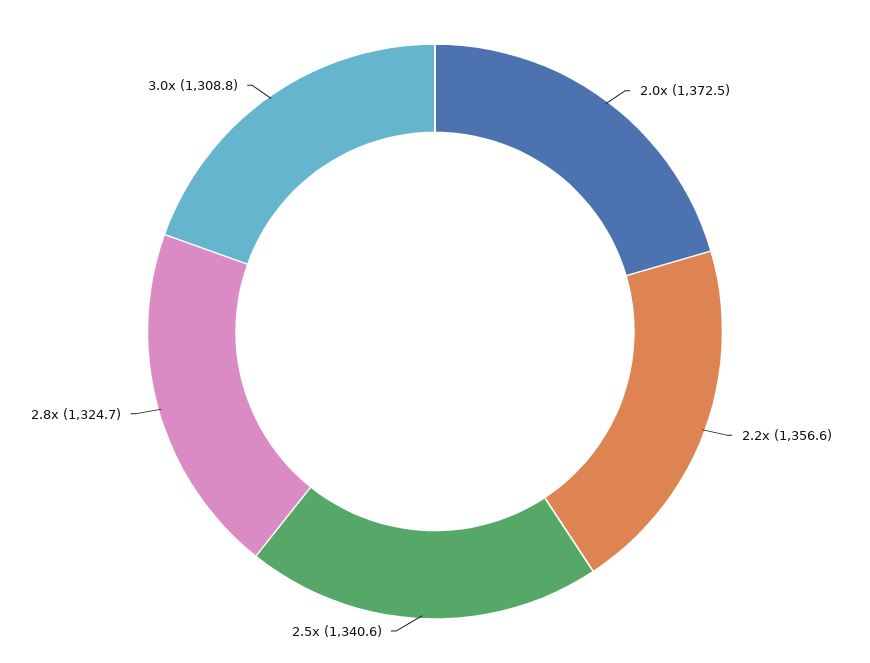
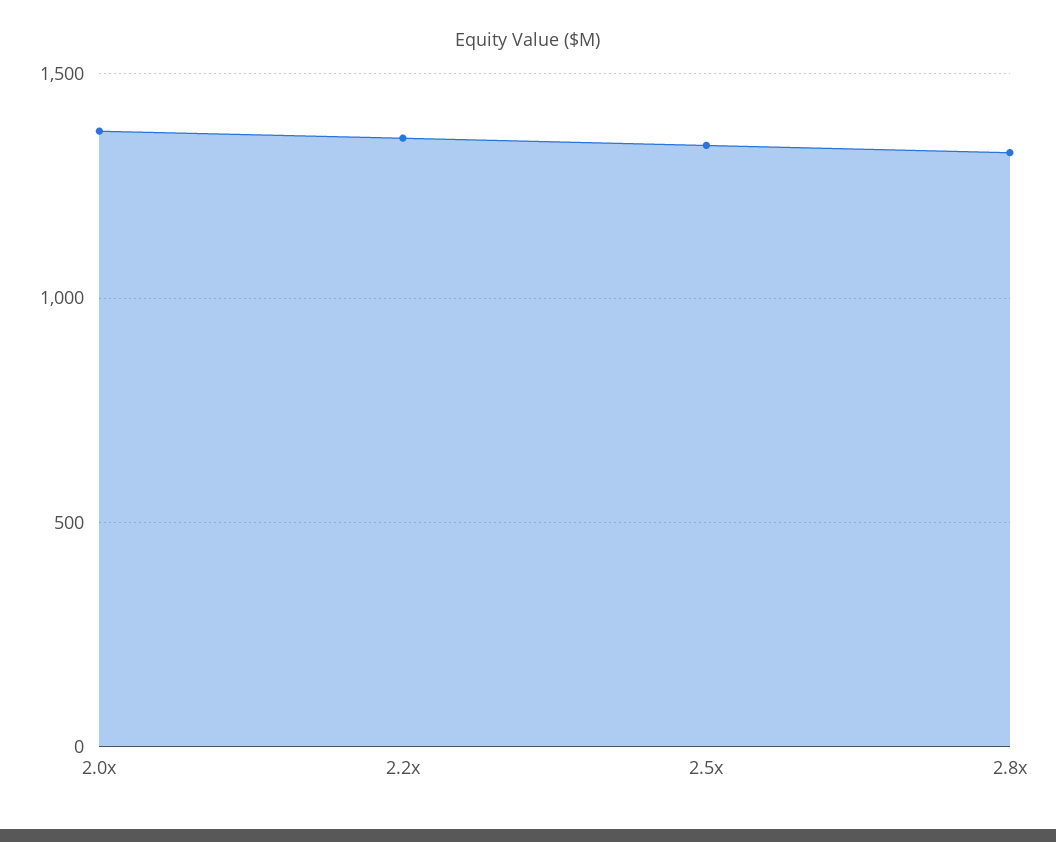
3.0x: 1308.8 -> none

